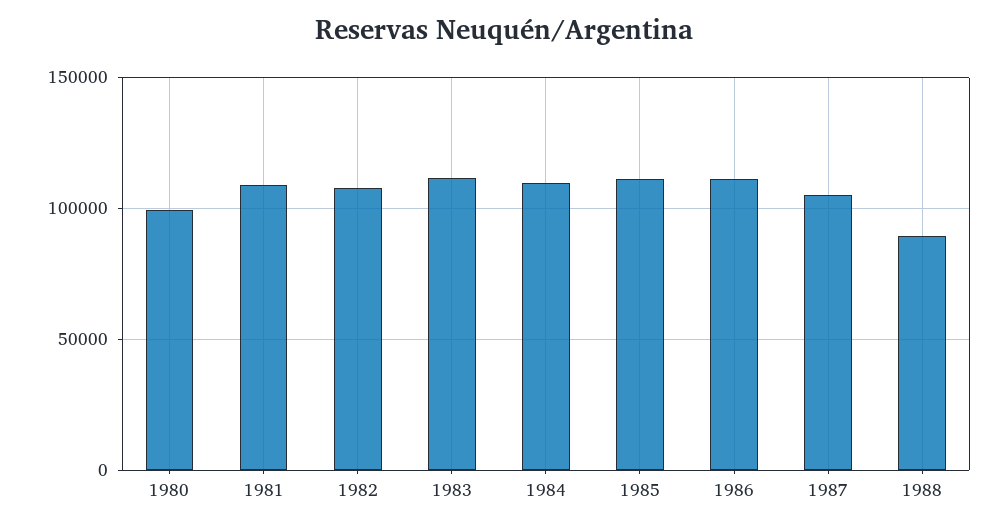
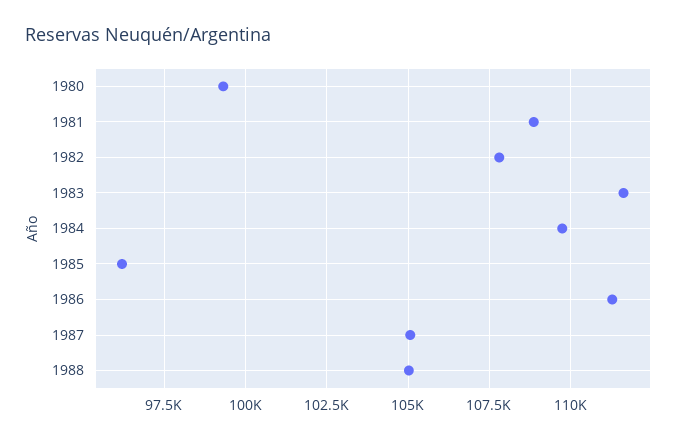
1985: 110000 -> 96250
1988: 90000 -> 105000

